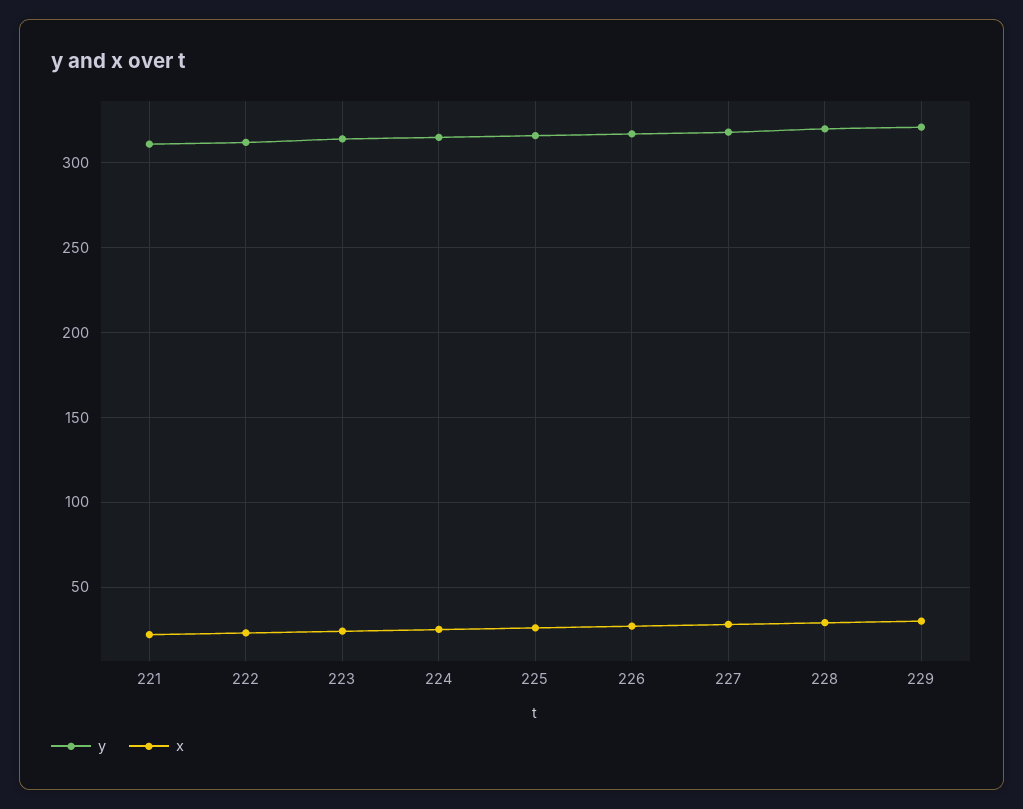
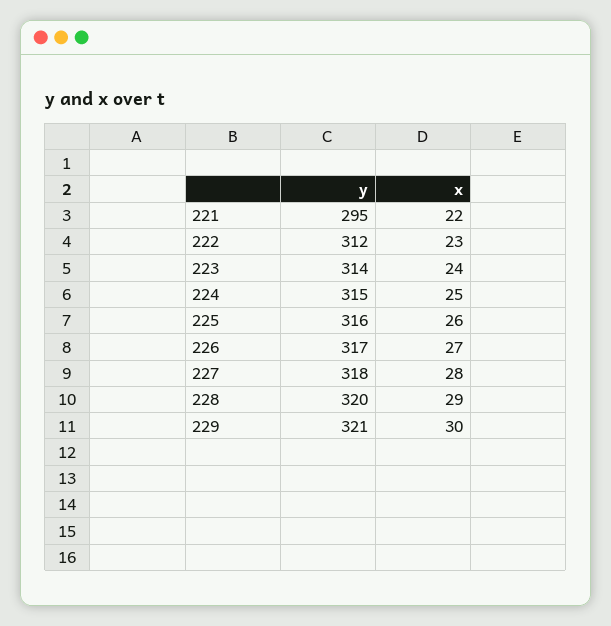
y, 221: 310 -> 295

